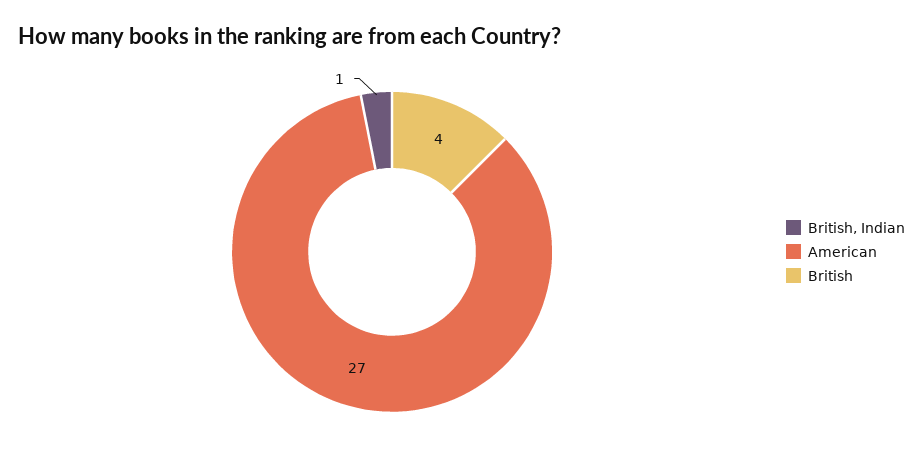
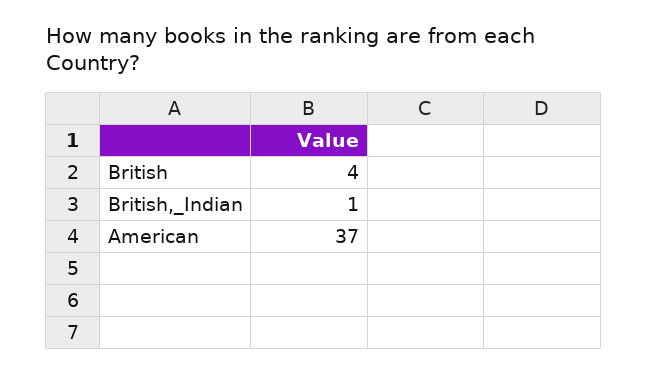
American: 27 -> 37

